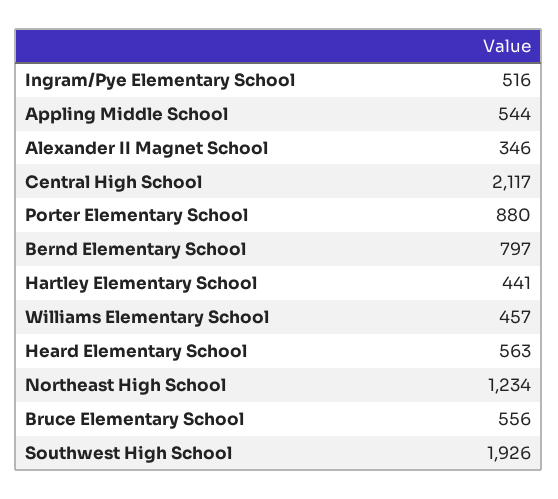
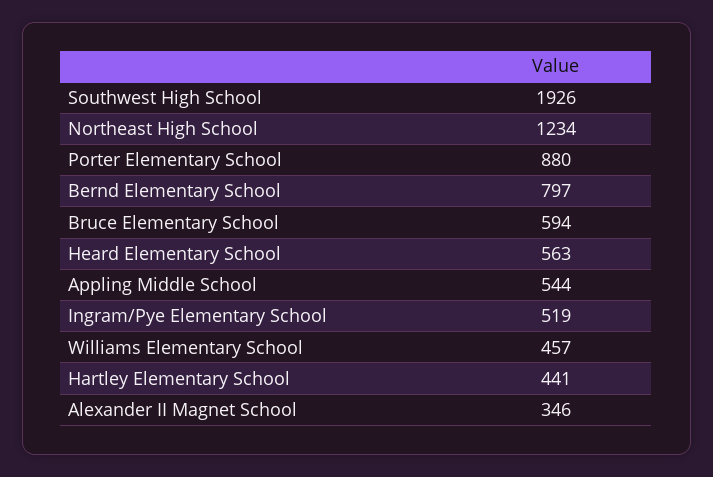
Ingram/Pye Elementary School: 516 -> 519
Central High School: 2117 -> none
Bruce Elementary School: 556 -> 594

